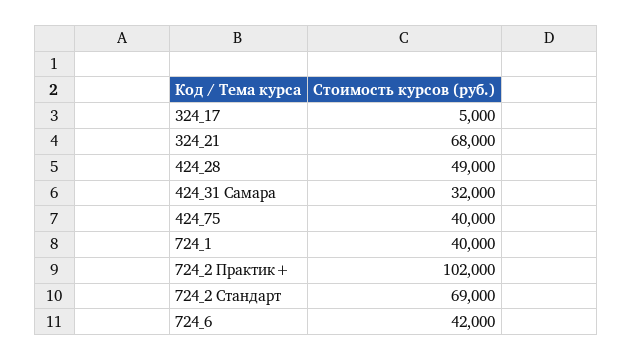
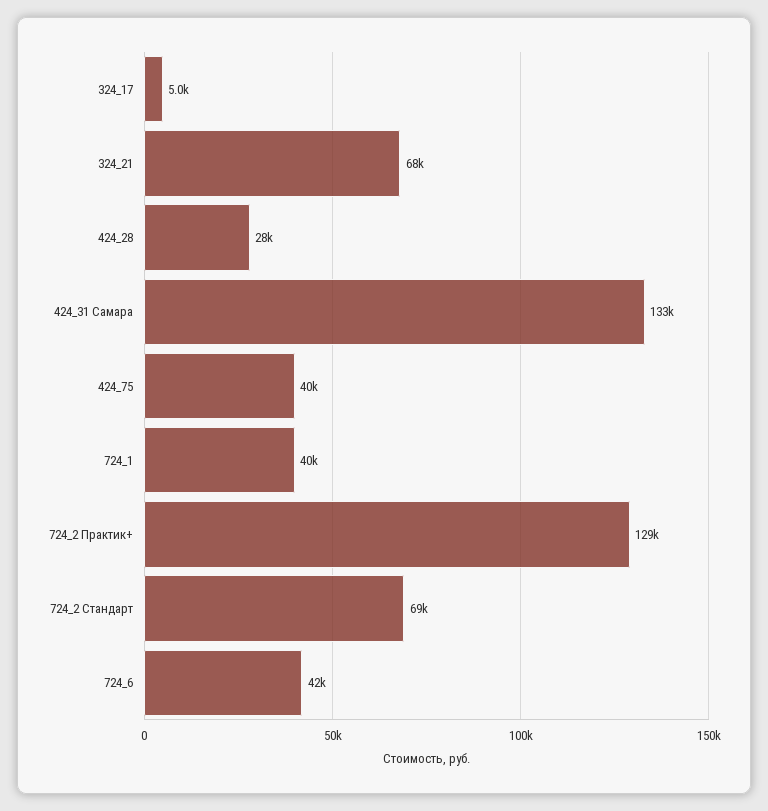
424_28: 49000 -> 28000
424_31 Самара: 32000 -> 133000
724_2 Практик+: 102000 -> 129000

